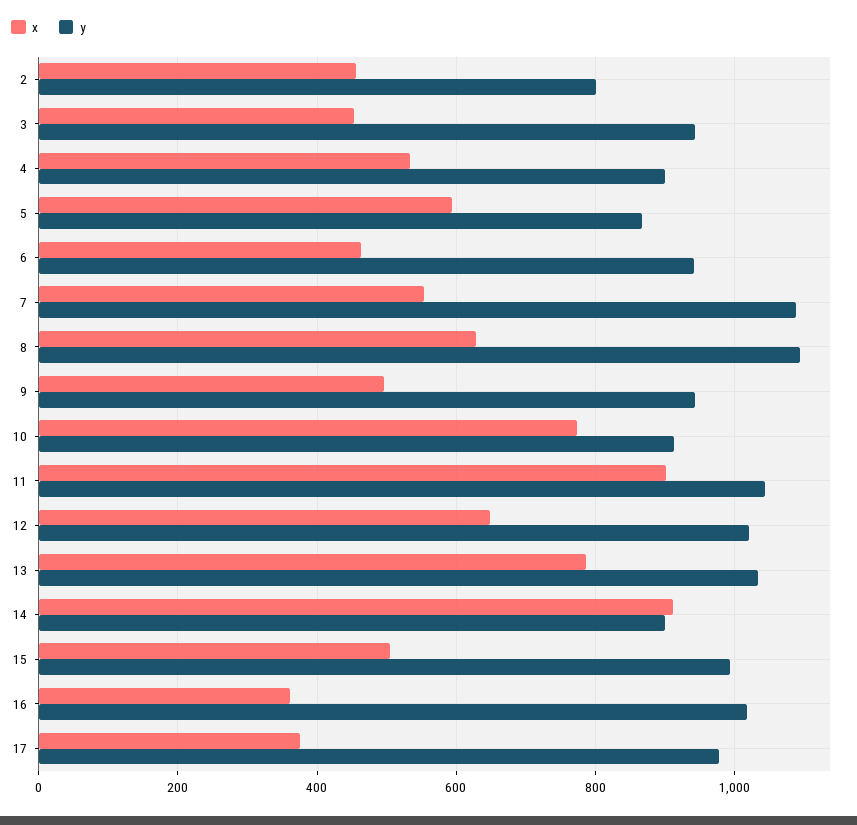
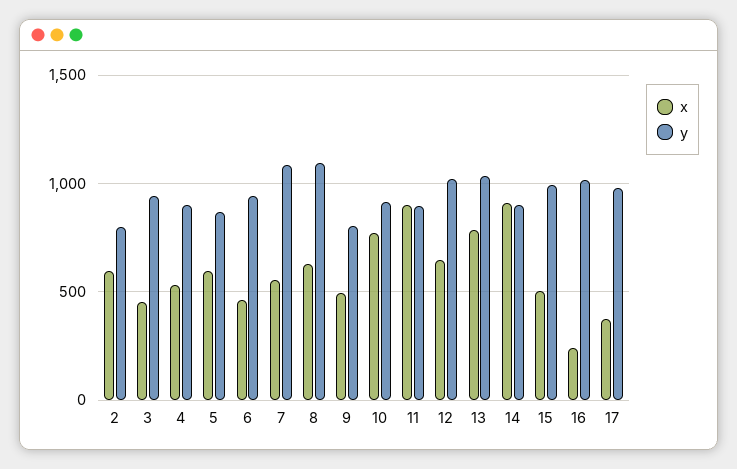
x, 2: 460 -> 600
y, 9: 940 -> 800
y, 11: 1040 -> 900
x, 16: 360 -> 250

